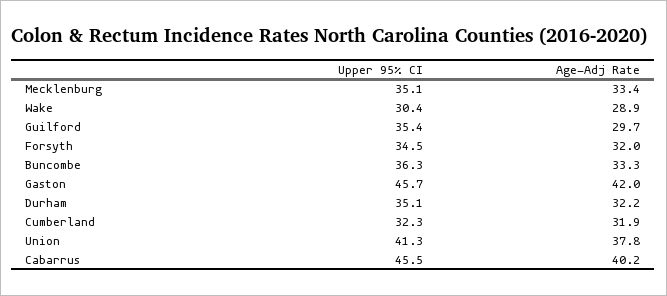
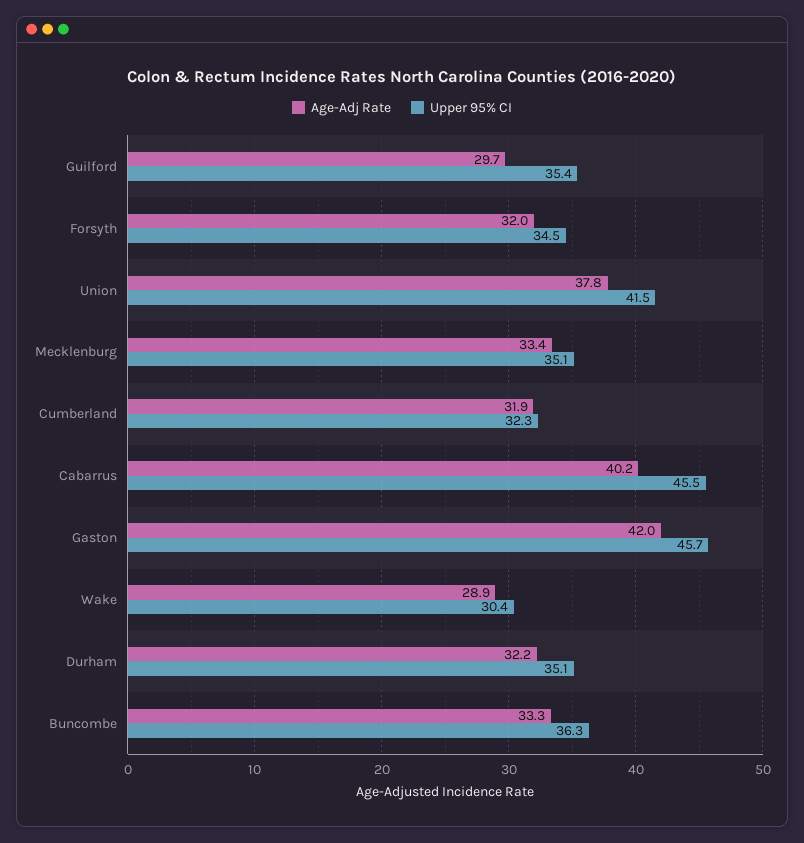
Upper 95% CI, Union: 41.3 -> 41.5

